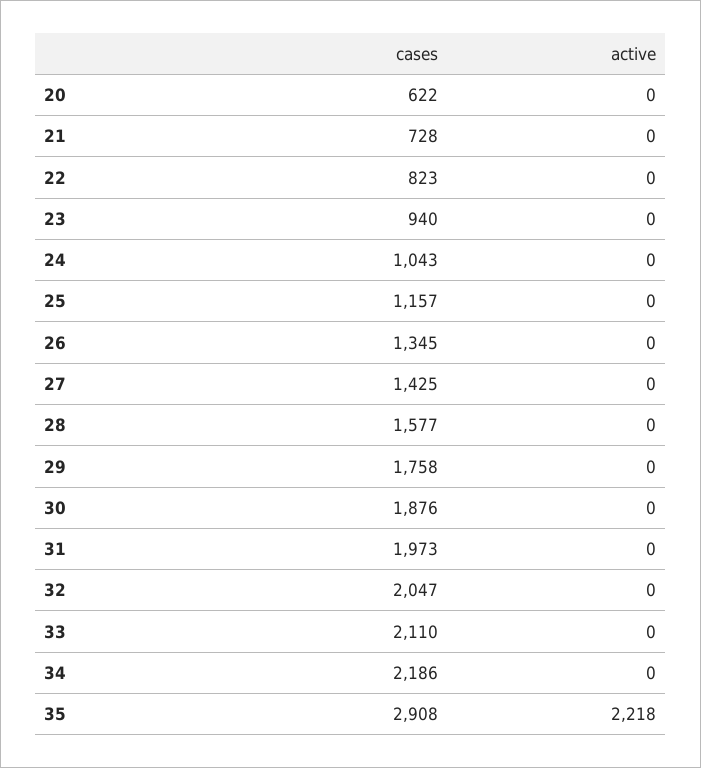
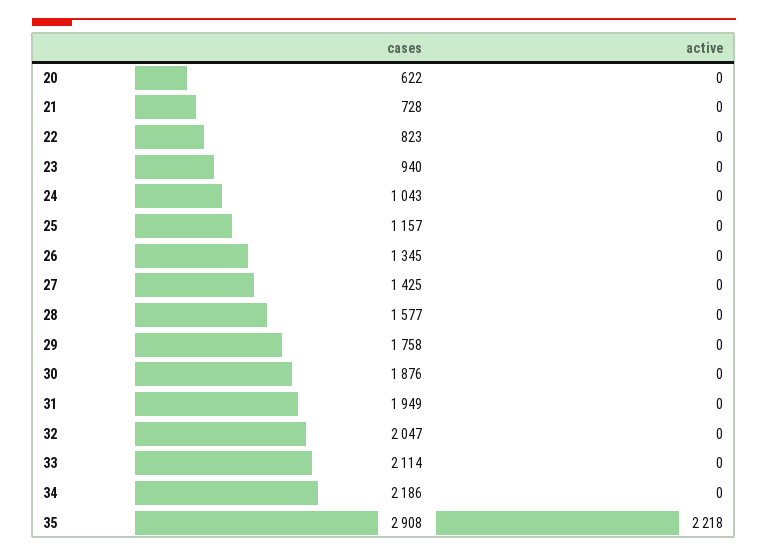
cases, 31: 1973 -> 1949
cases, 33: 2110 -> 2114

